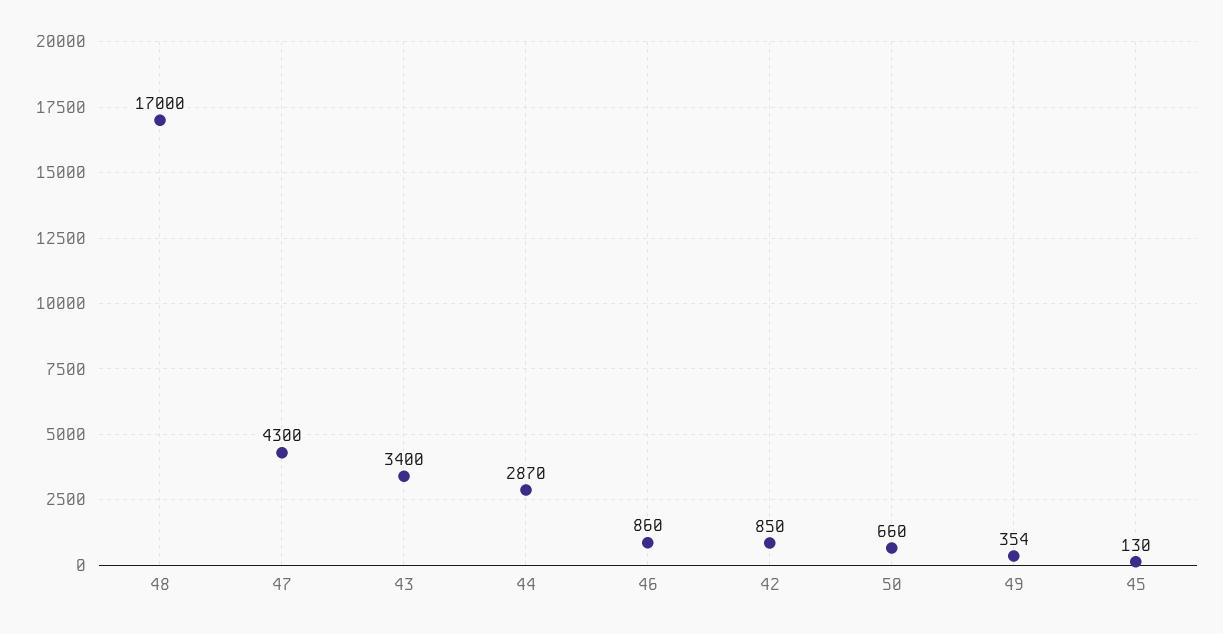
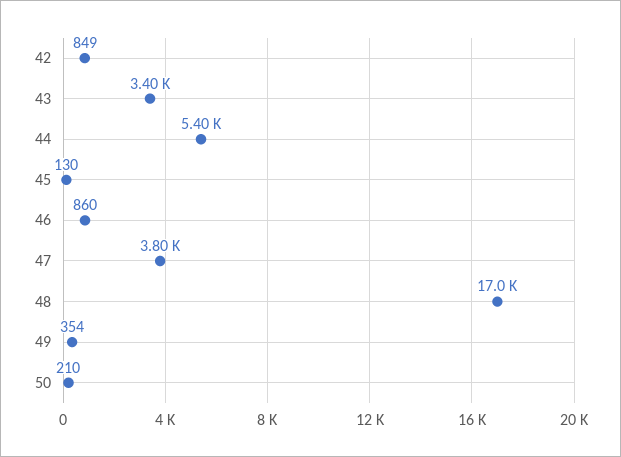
47: 4300 -> 3800
44: 2870 -> 5400
42: 850 -> 849
50: 660 -> 210

